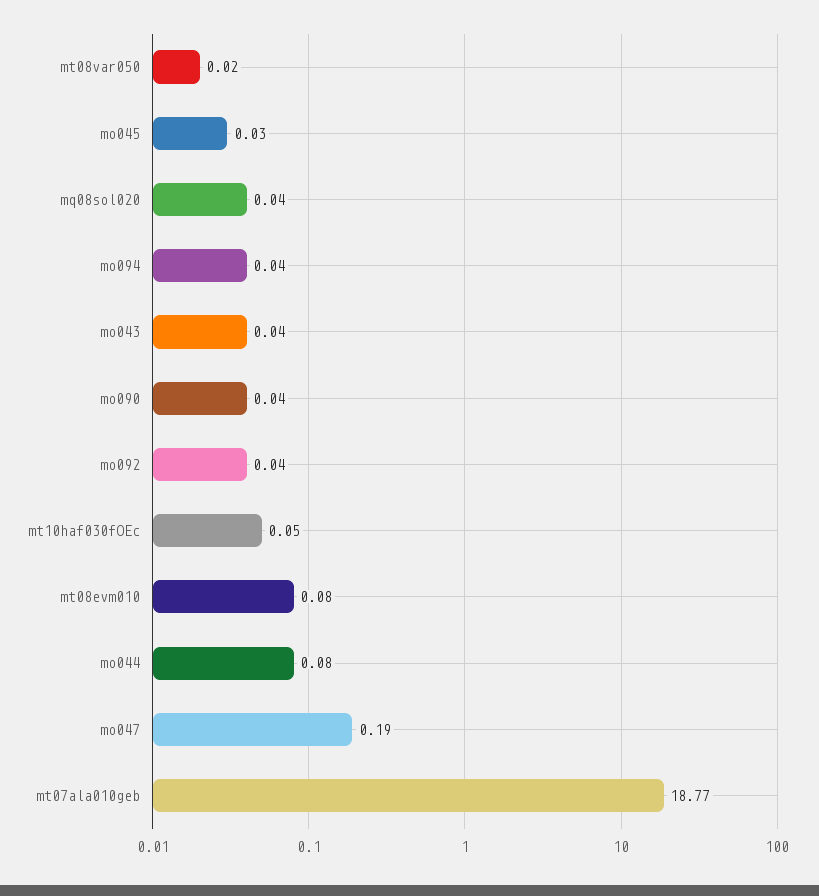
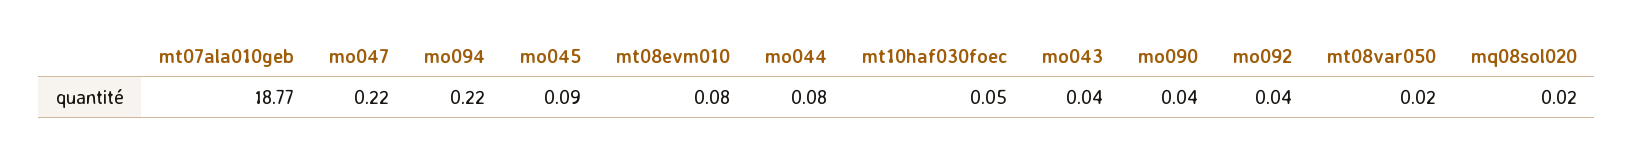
mo045: 0.03 -> 0.09
mq08sol020: 0.04 -> 0.02
mo094: 0.04 -> 0.22
mo047: 0.19 -> 0.22

